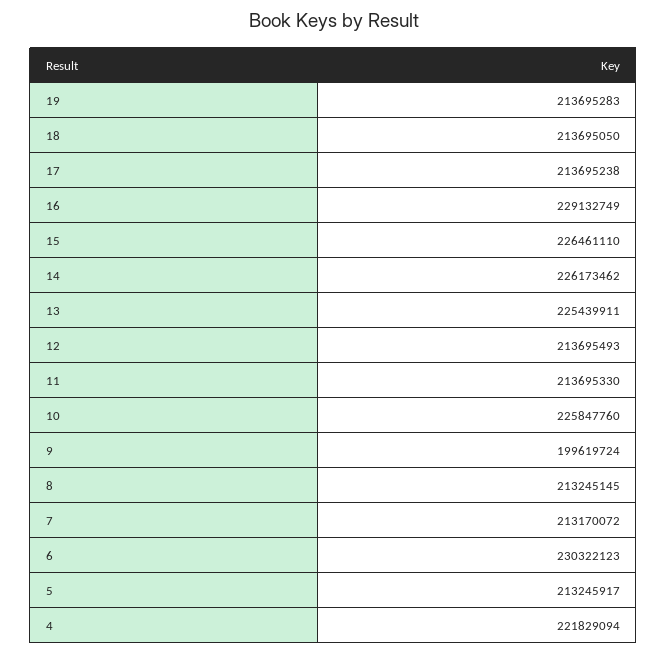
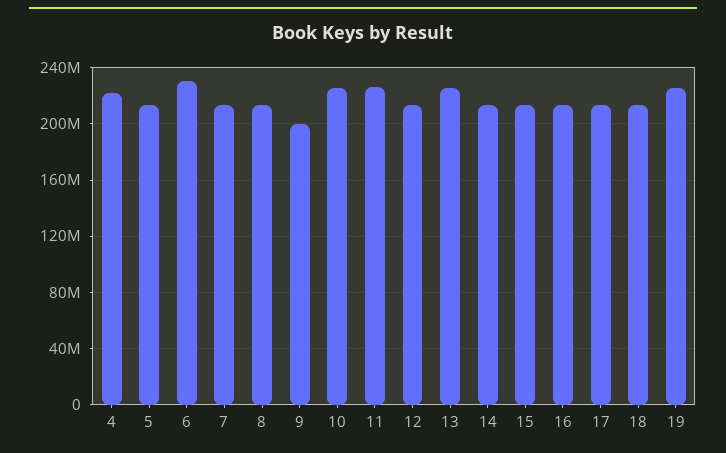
19: 213695283 -> 225000000
16: 229132749 -> 215000000
15: 226461110 -> 215000000
14: 226173462 -> 215000000
11: 213695330 -> 225000000

